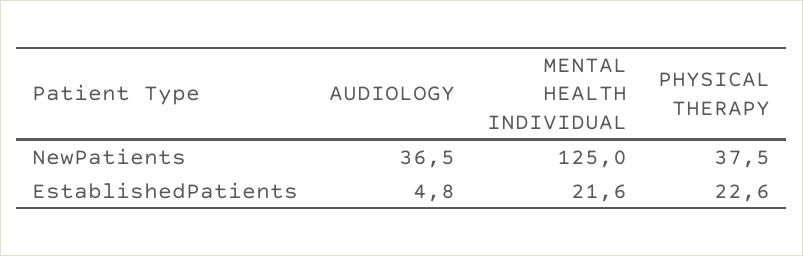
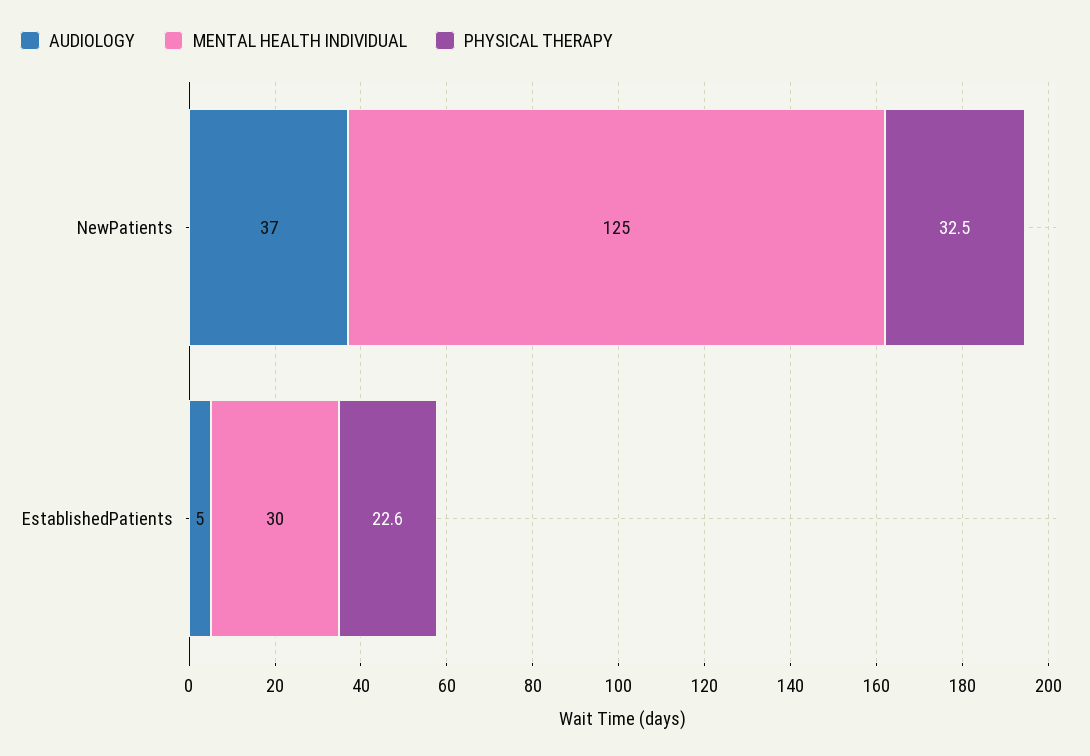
PHYSICAL THERAPY, NewPatients: 37.5 -> 32.5
MENTAL HEALTH INDIVIDUAL, EstablishedPatients: 21.6 -> 30

